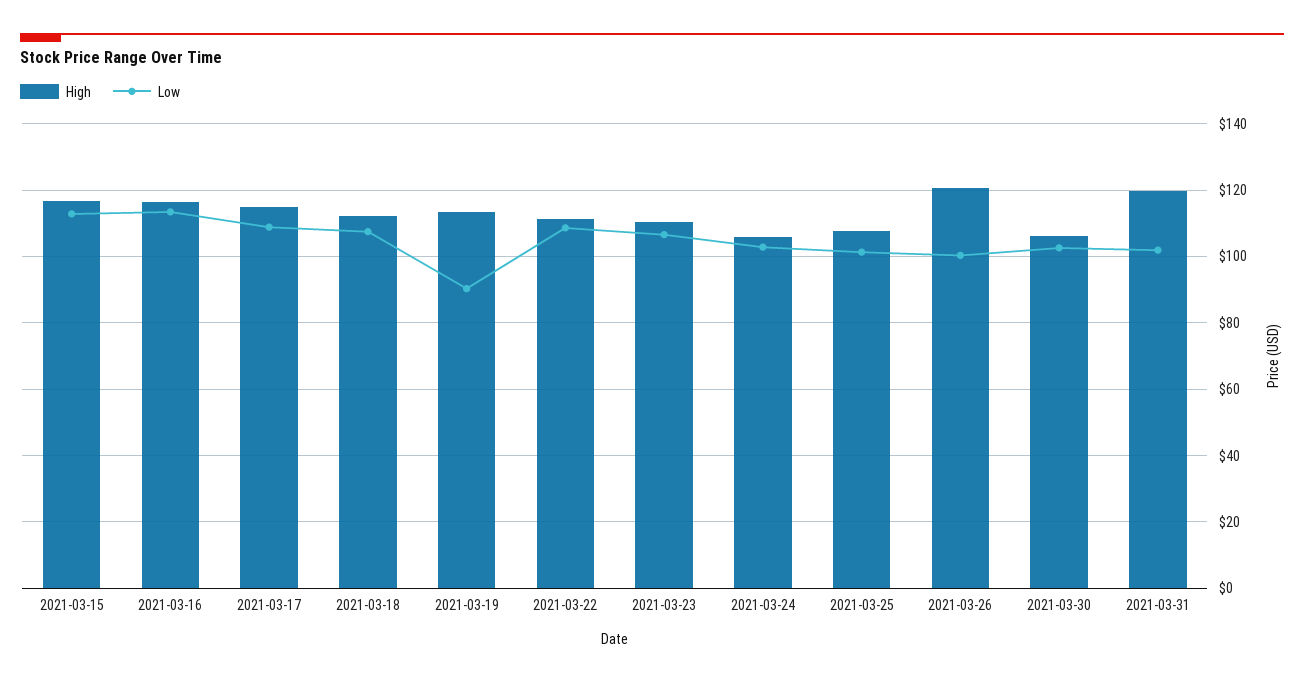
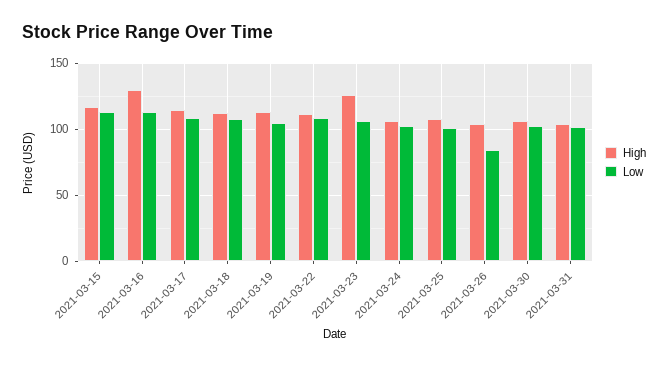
High, 2021-03-16: 116 -> 130
Low, 2021-03-19: 90 -> 105
High, 2021-03-23: 110 -> 125
High, 2021-03-26: 120 -> 105
Low, 2021-03-26: 100 -> 85
High, 2021-03-31: 120 -> 105

